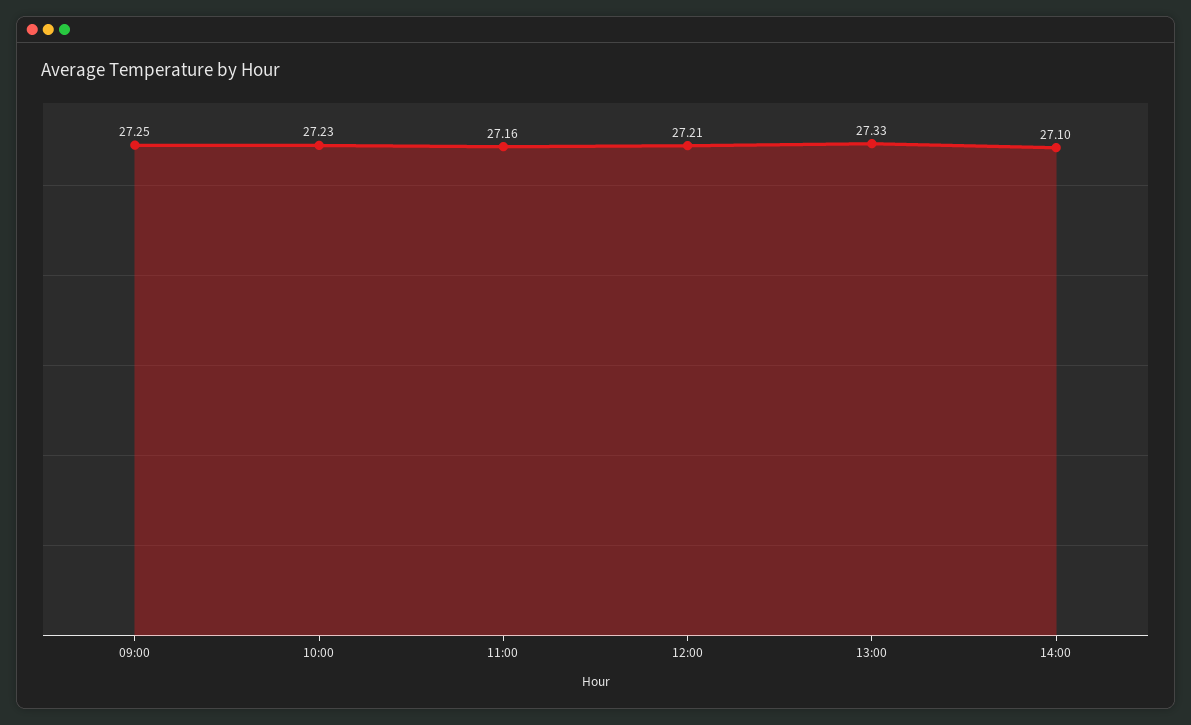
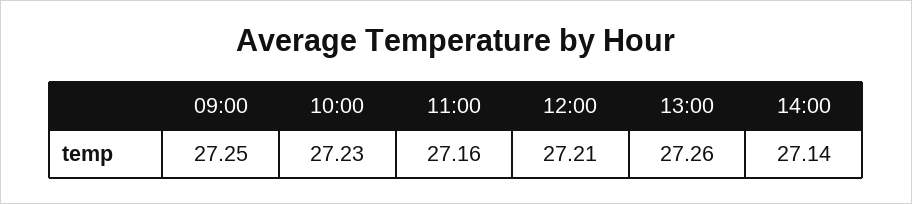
13:00: 27.33 -> 27.26
14:00: 27.1 -> 27.14

